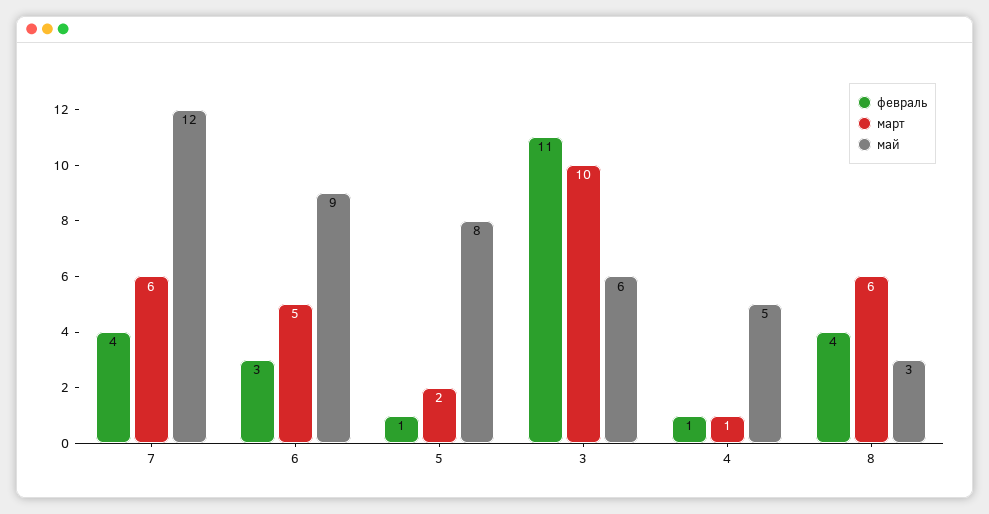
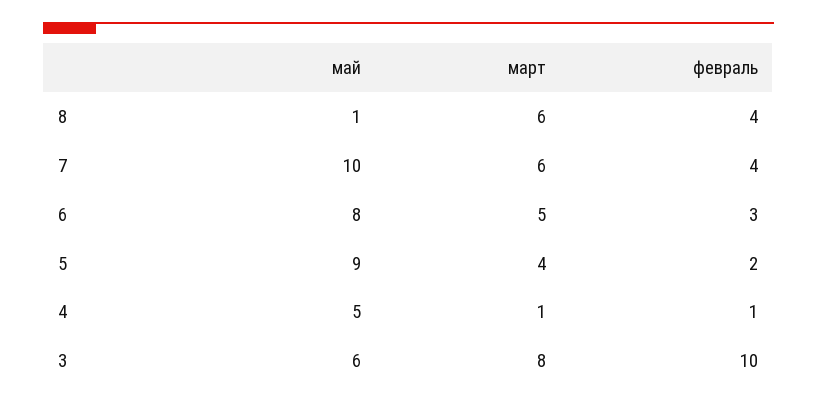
май, 7: 12 -> 10
май, 6: 9 -> 8
февраль, 5: 1 -> 2
март, 5: 2 -> 4
май, 5: 8 -> 9
февраль, 3: 11 -> 10
март, 3: 10 -> 8
май, 8: 3 -> 1

